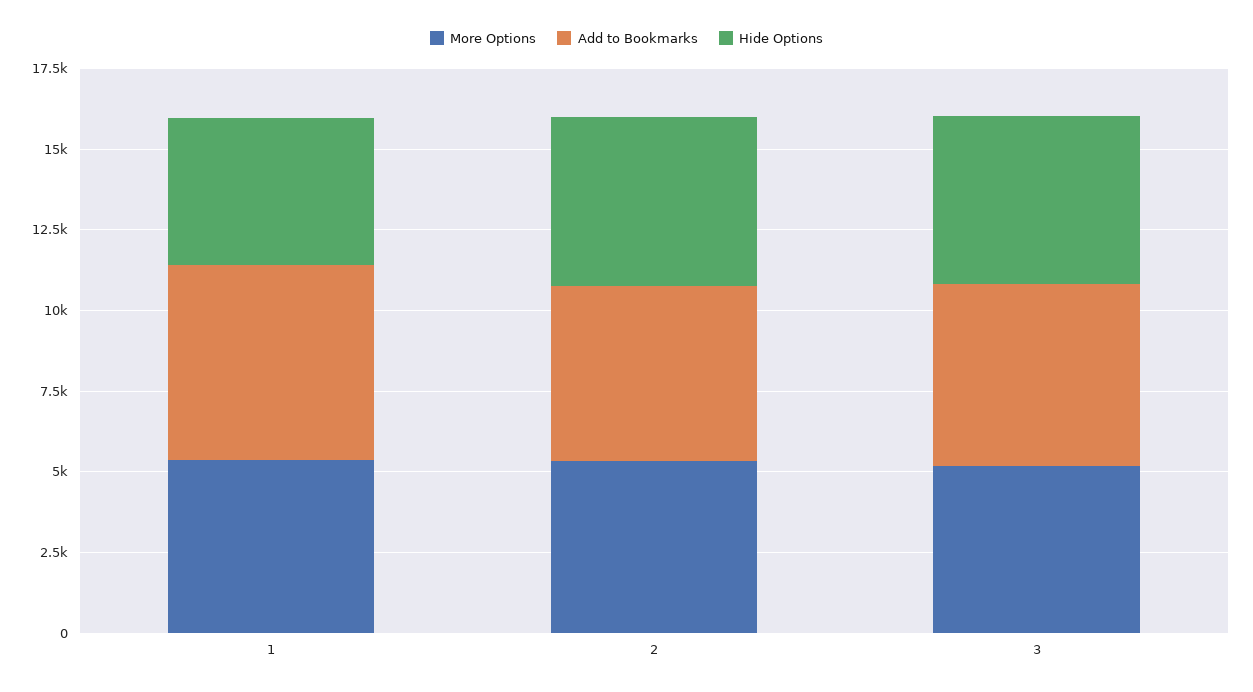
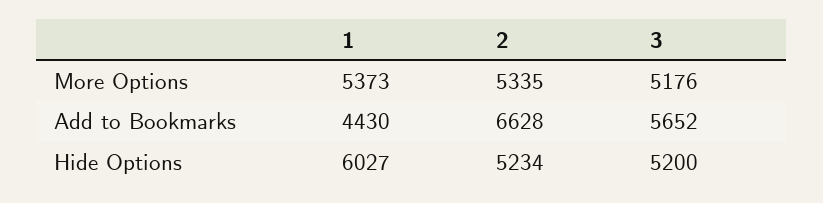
Add to Bookmarks, 1: 6000 -> 4430
Hide Options, 1: 4500 -> 6027
Add to Bookmarks, 2: 5500 -> 6628

